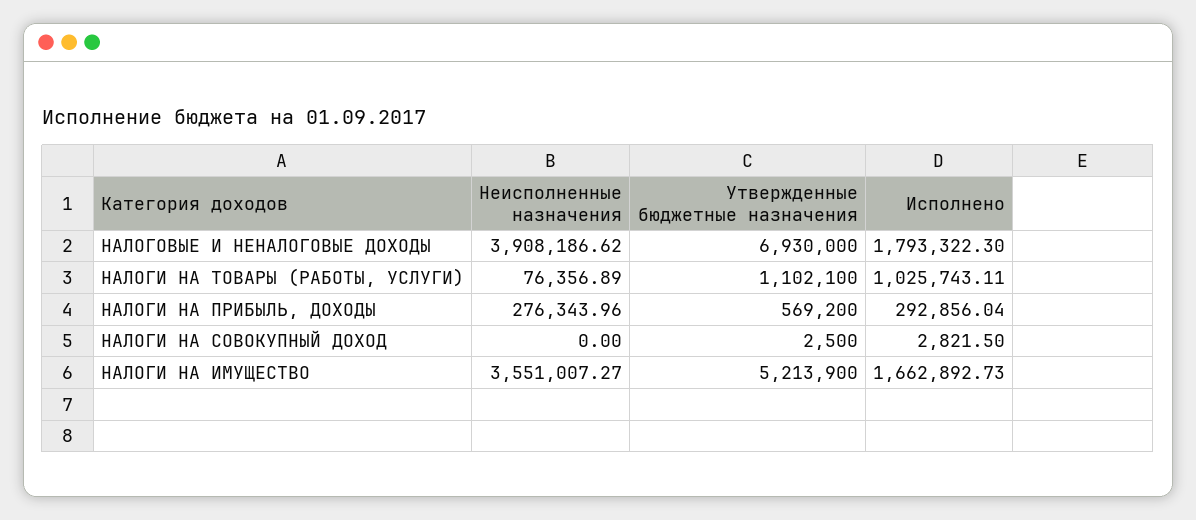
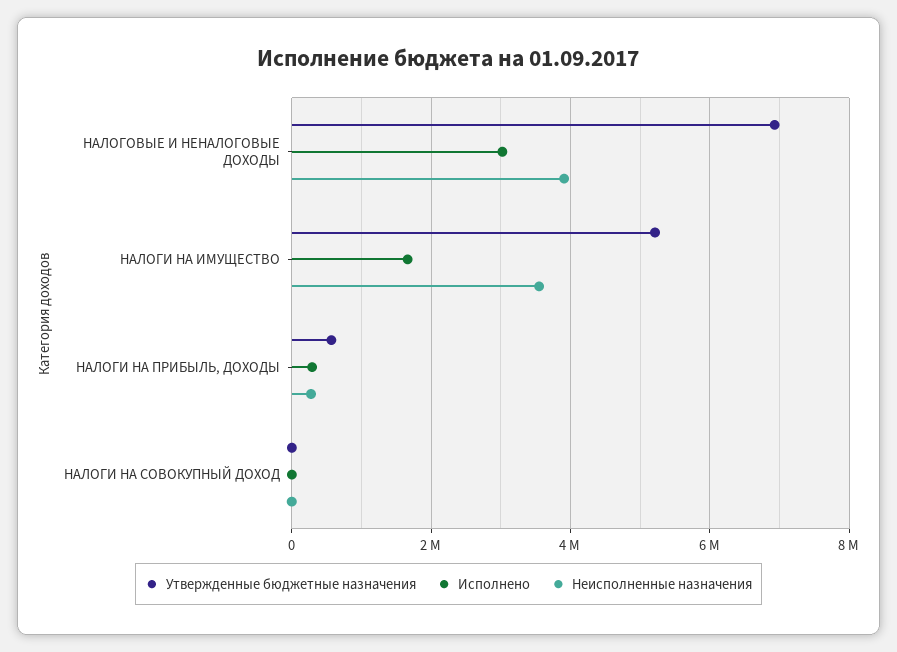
Исполнено, НАЛОГОВЫЕ И НЕНАЛОГОВЫЕ ДОХОДЫ: 1793322.3 -> 3000000
Неисполненные назначения, НАЛОГИ НА ТОВАРЫ (РАБОТЫ, УСЛУГИ): 76356.89 -> none
Утвержденные бюджетные назначения, НАЛОГИ НА ТОВАРЫ (РАБОТЫ, УСЛУГИ): 1102100 -> none
Исполнено, НАЛОГИ НА ТОВАРЫ (РАБОТЫ, УСЛУГИ): 1025743.11 -> none

